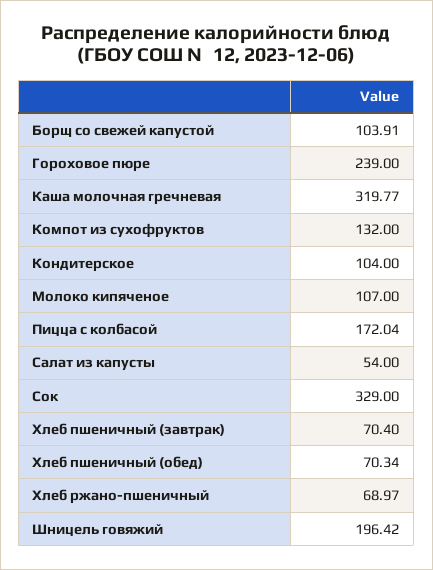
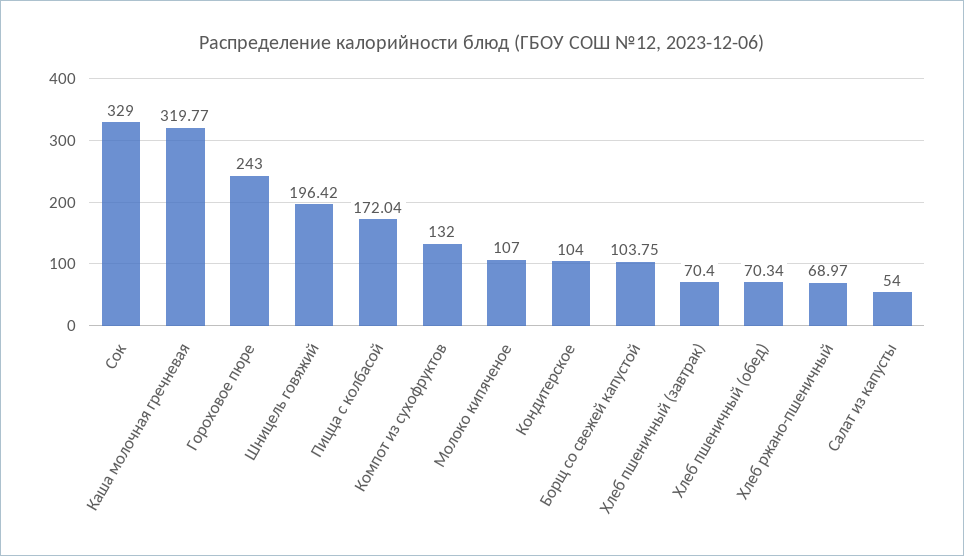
Борщ со свежей капустой: 103.91 -> 103.75
Гороховое пюре: 239 -> 243

